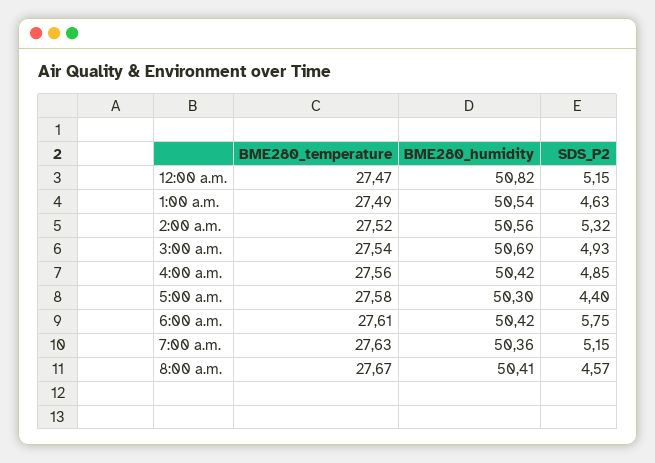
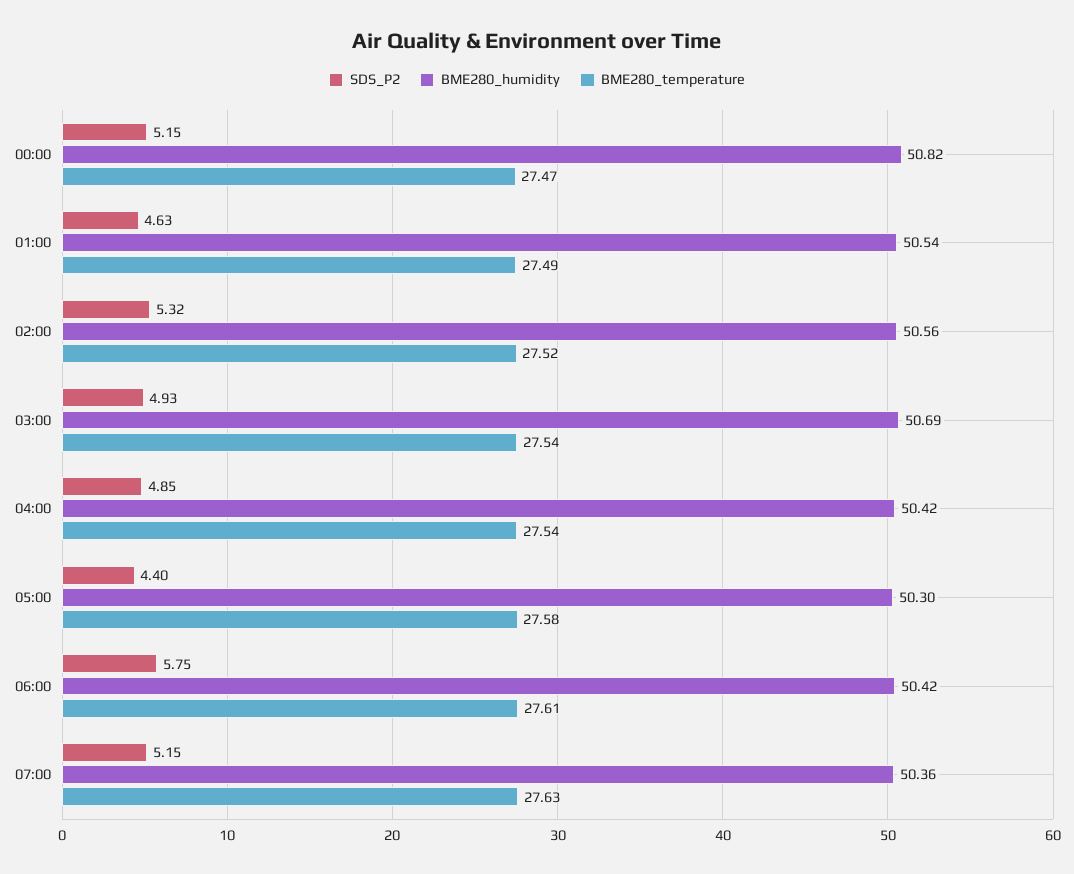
BME280_temperature, 4:00 a.m.: 27.56 -> 27.54
BME280_temperature, 8:00 a.m.: 27.67 -> none
BME280_humidity, 8:00 a.m.: 50.41 -> none
SDS_P2, 8:00 a.m.: 4.57 -> none

